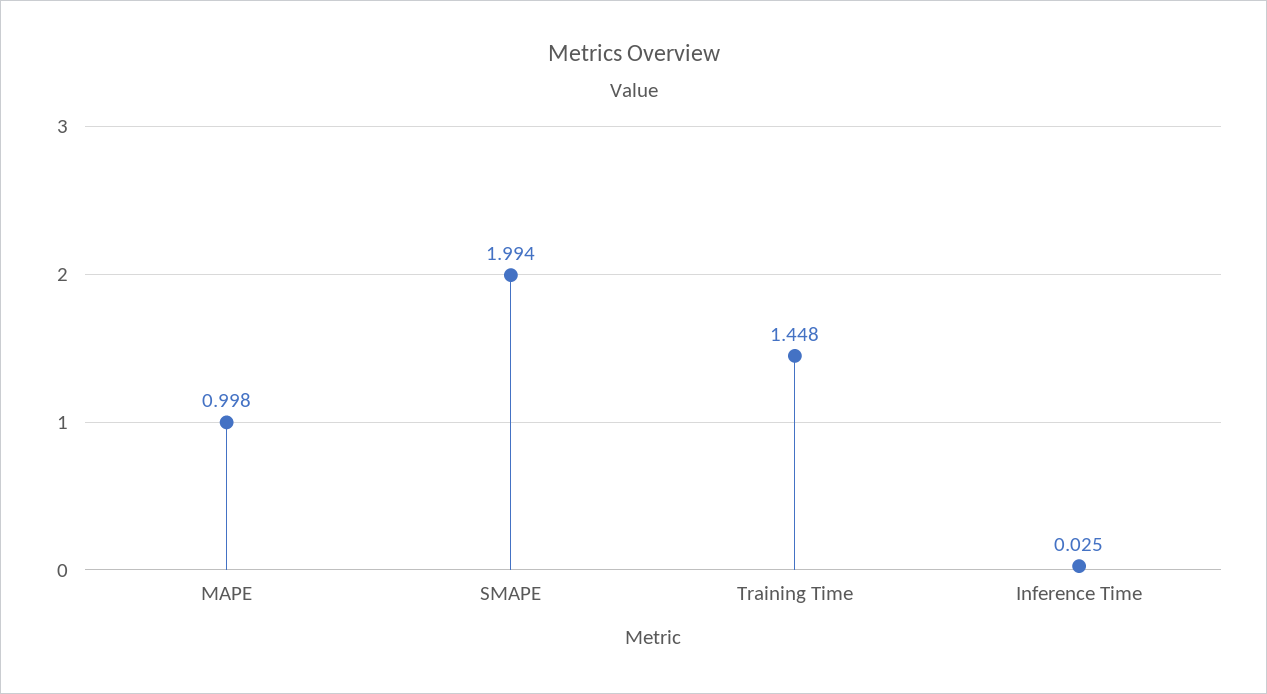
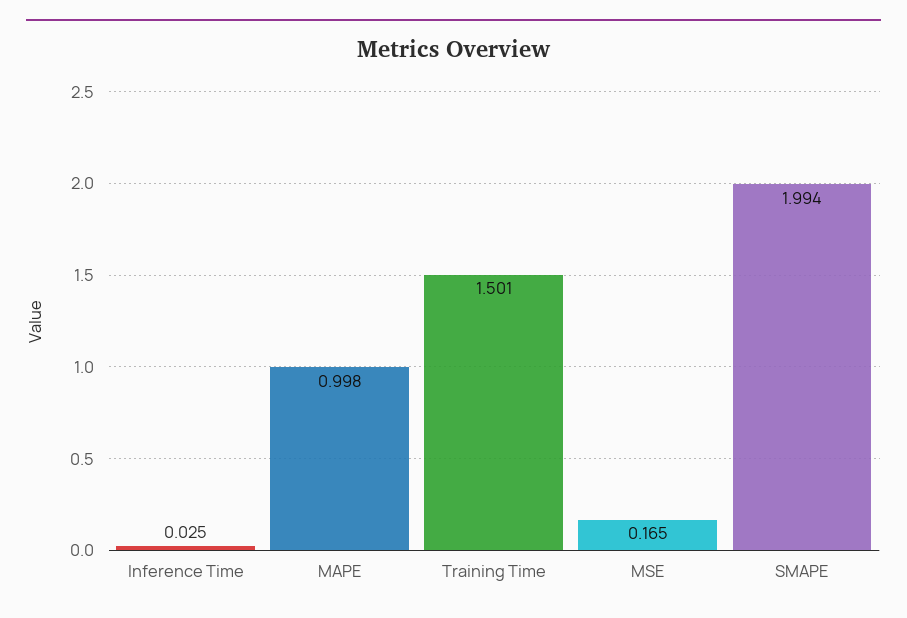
Training Time: 1.448 -> 1.501
MSE: none -> 0.165

